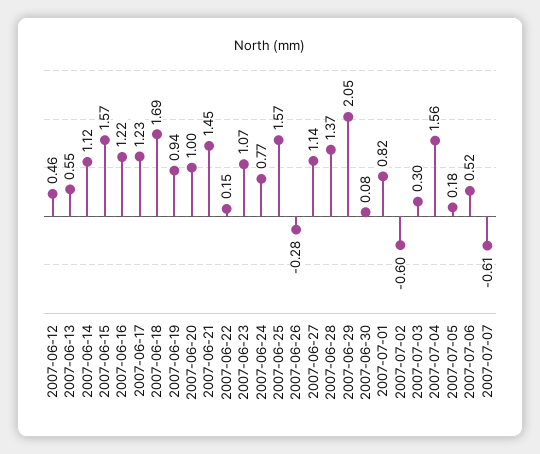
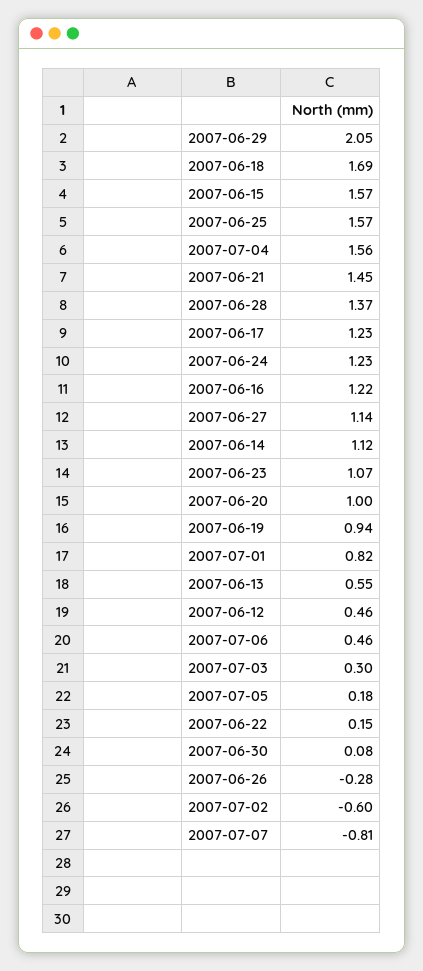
2007-06-24: 0.77 -> 1.23
2007-07-06: 0.52 -> 0.46
2007-07-07: -0.61 -> -0.81

